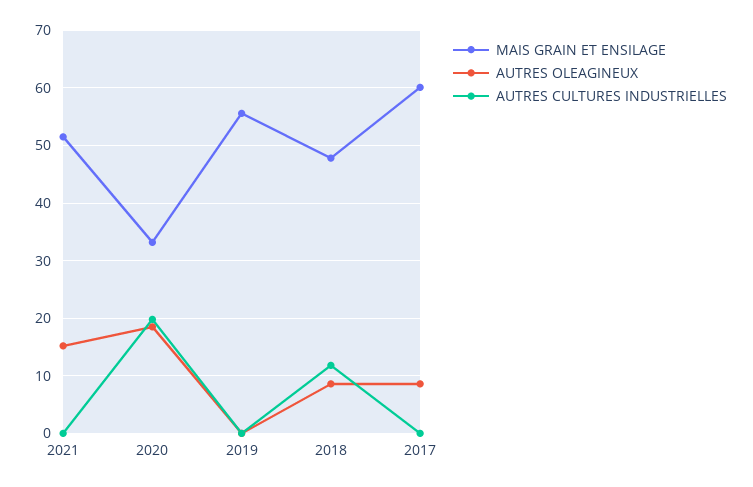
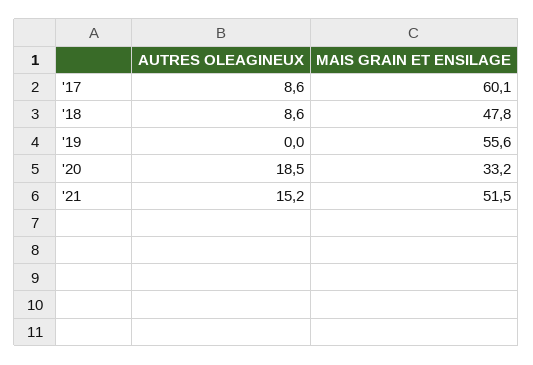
AUTRES CULTURES INDUSTRIELLES, 2021: 0 -> none
AUTRES CULTURES INDUSTRIELLES, 2020: 20 -> none
AUTRES CULTURES INDUSTRIELLES, 2019: 0 -> none
AUTRES CULTURES INDUSTRIELLES, 2018: 12 -> none
AUTRES CULTURES INDUSTRIELLES, 2017: 0 -> none

